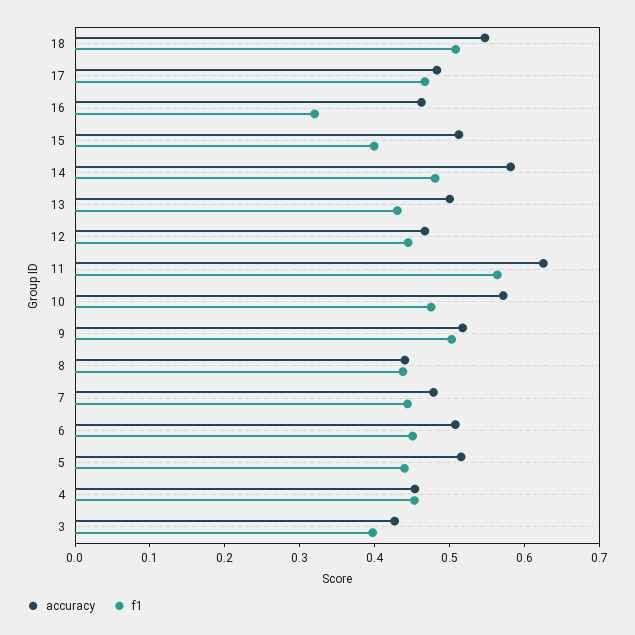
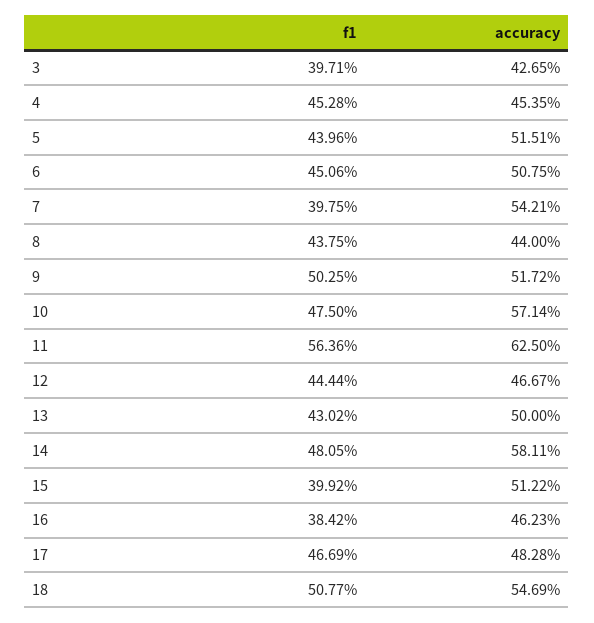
f1, 16: 0.32 -> 0.3842
accuracy, 7: 0.48 -> 0.5421
f1, 7: 0.44 -> 0.3975

